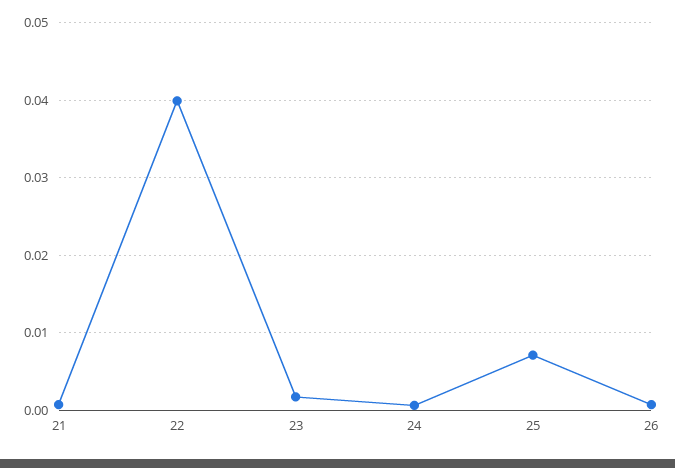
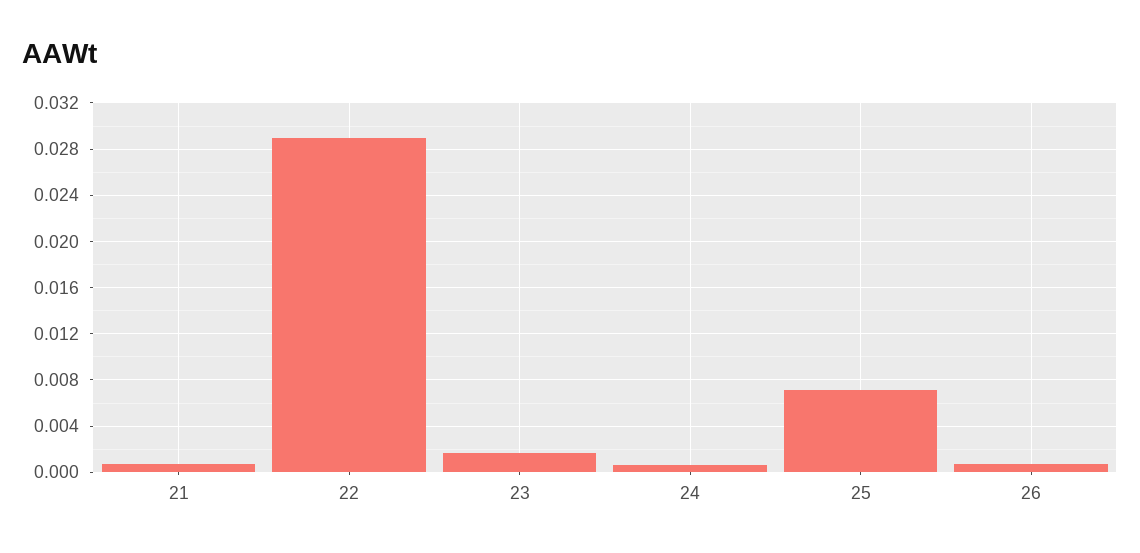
22: 0.04 -> 0.029

